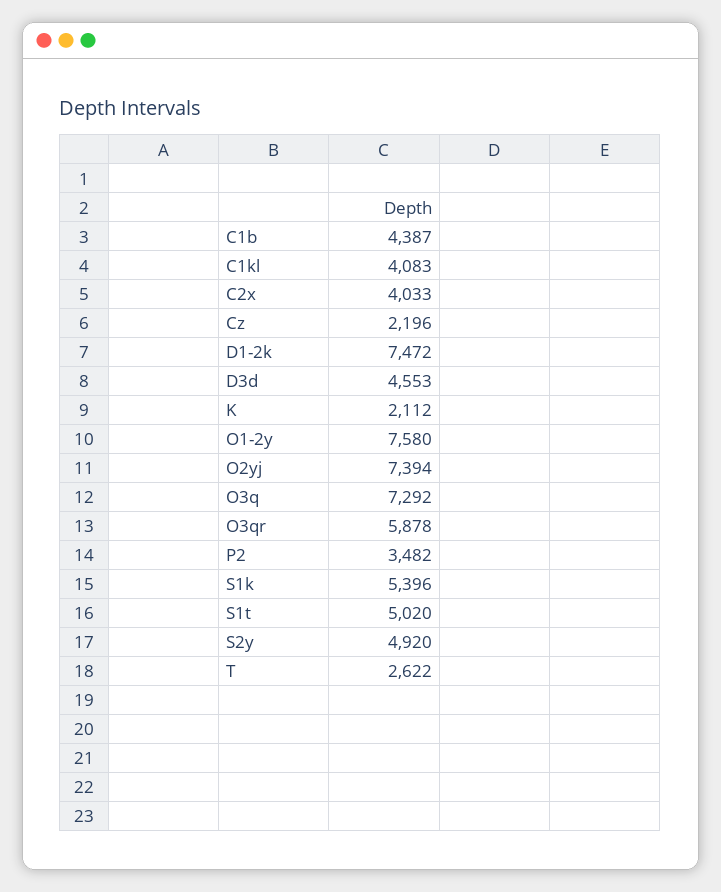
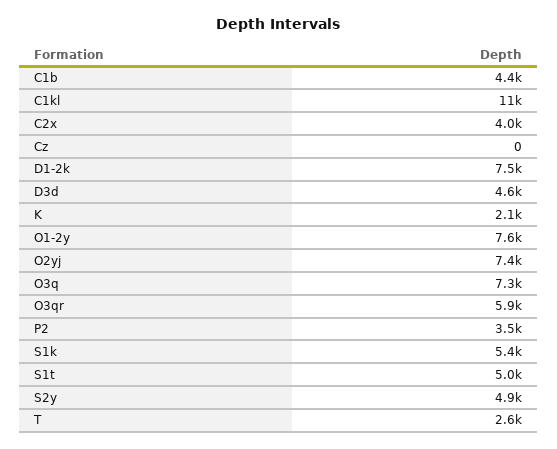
C1kl: 4083 -> 11000
Cz: 2196 -> 0

